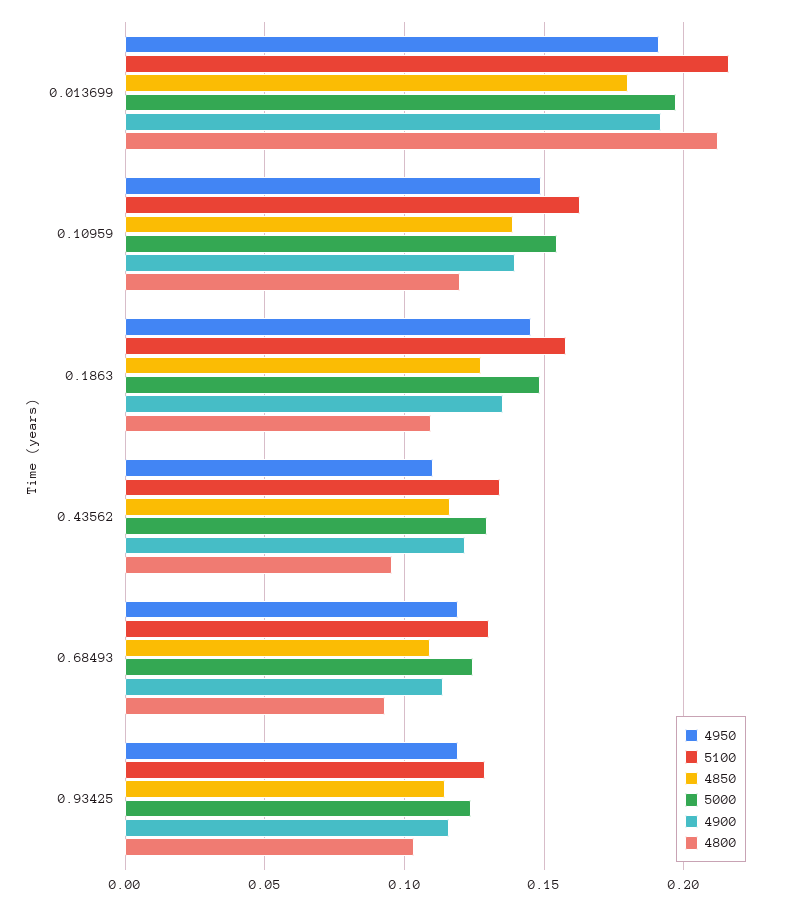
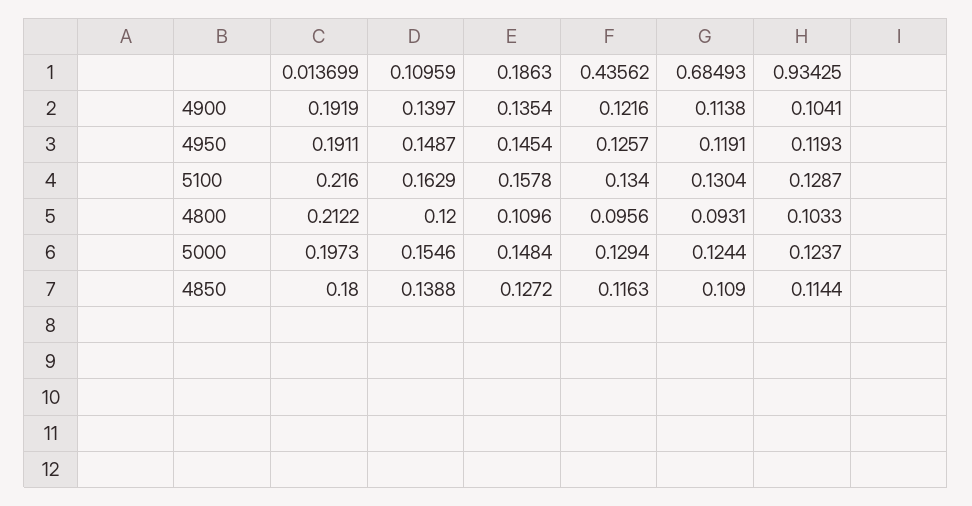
4950, 0.43562: 0.11 -> 0.1257
4900, 0.93425: 0.115 -> 0.1041

